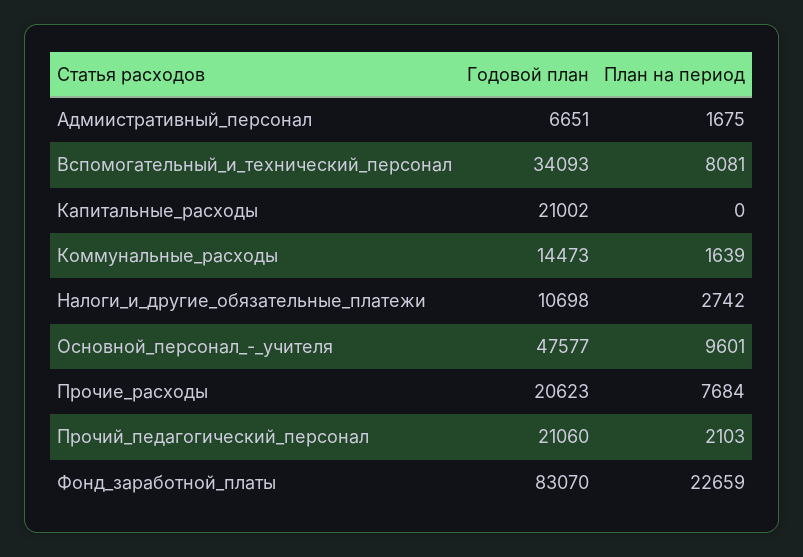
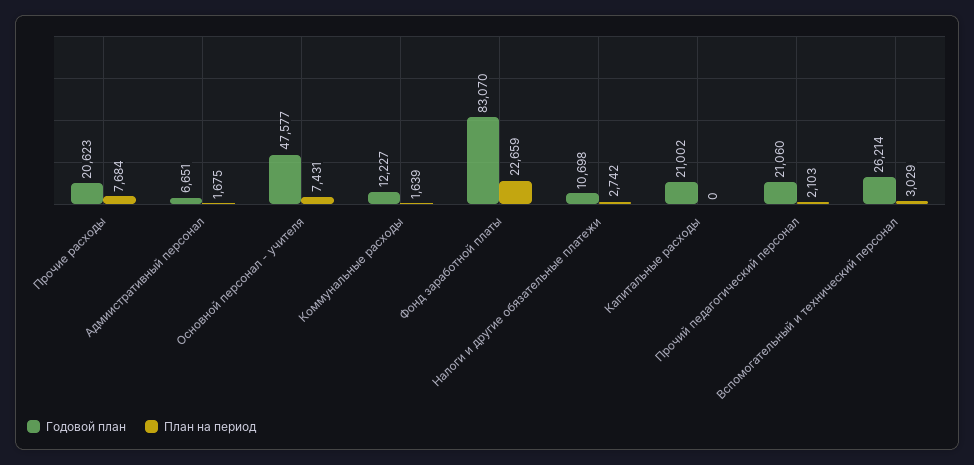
Годовой план, Вспомогательный_и_технический_персонал: 34093 -> 26214
План на период, Вспомогательный_и_технический_персонал: 8081 -> 3029
Годовой план, Коммунальные_расходы: 14473 -> 12227
План на период, Основной_персонал_-_учителя: 9601 -> 7431

